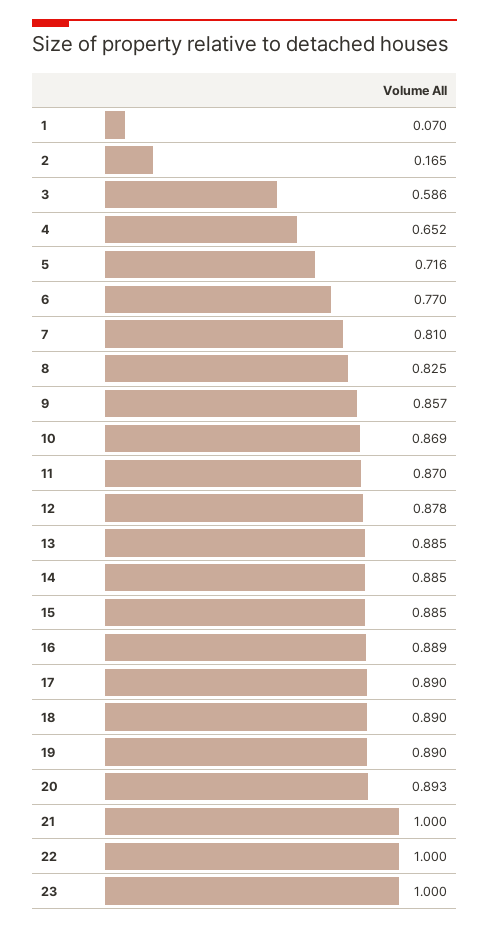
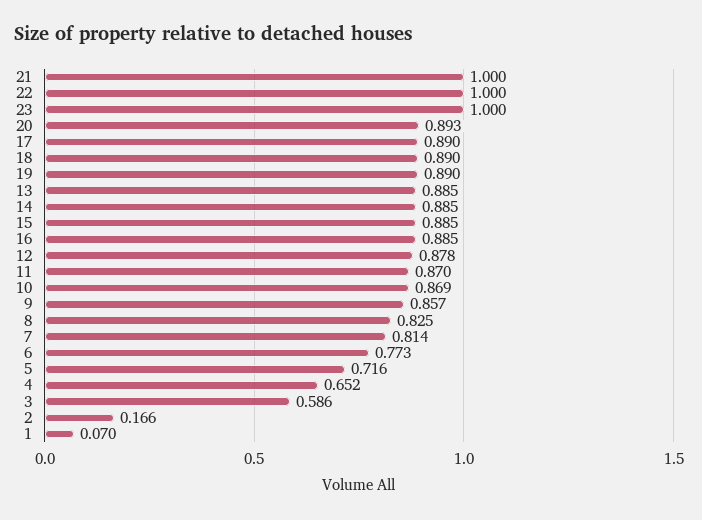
2: 0.165 -> 0.166
6: 0.77 -> 0.773
7: 0.81 -> 0.814
16: 0.889 -> 0.885

